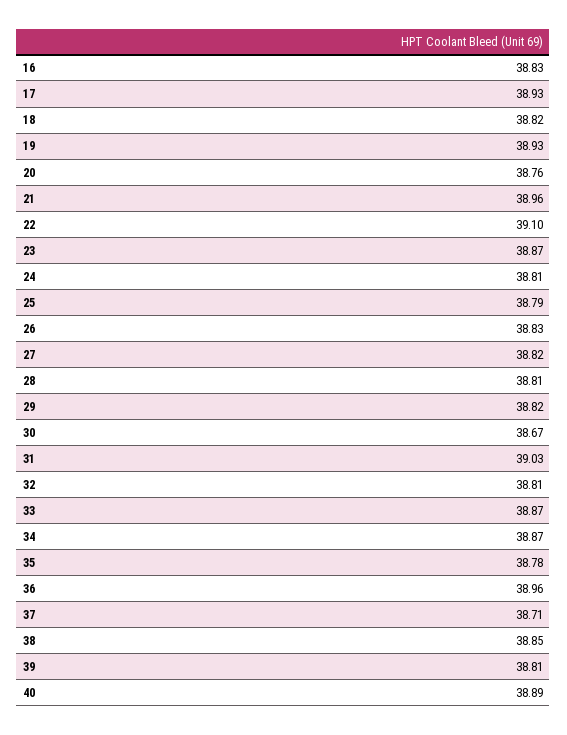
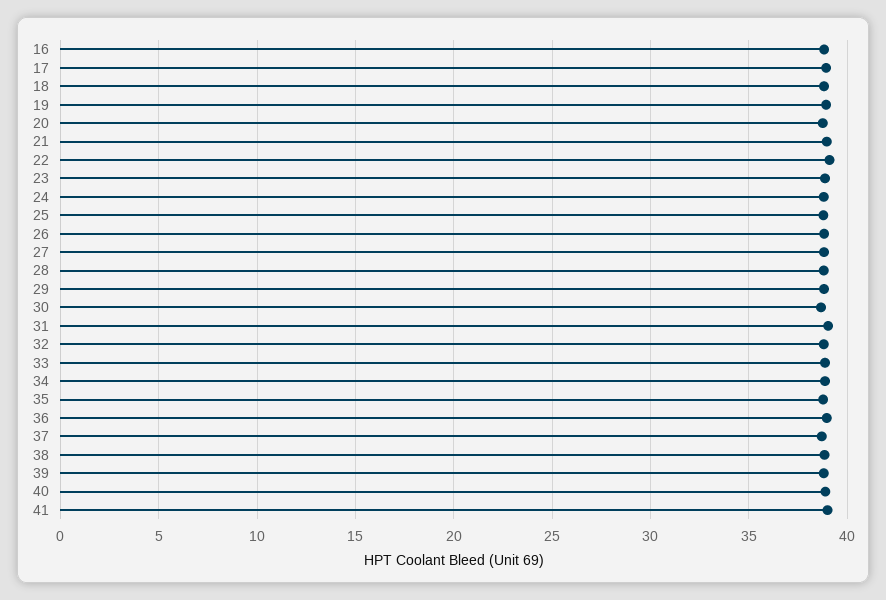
41: none -> 39

